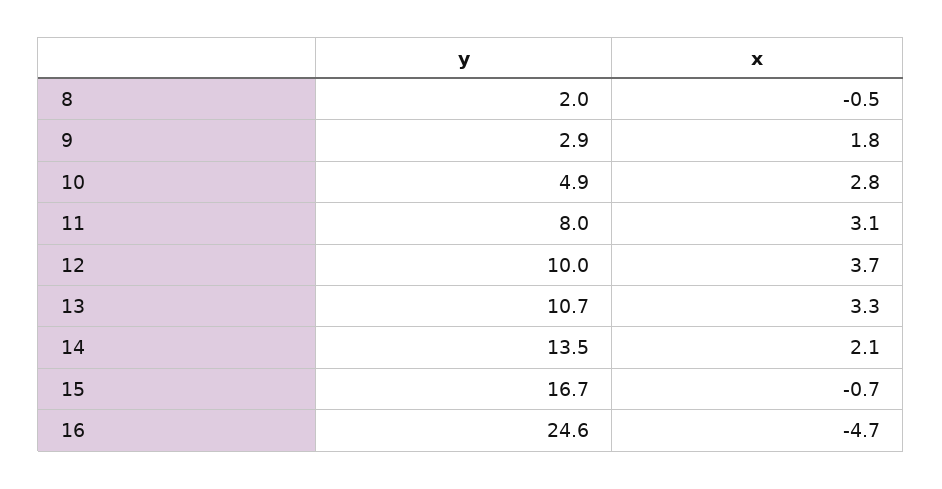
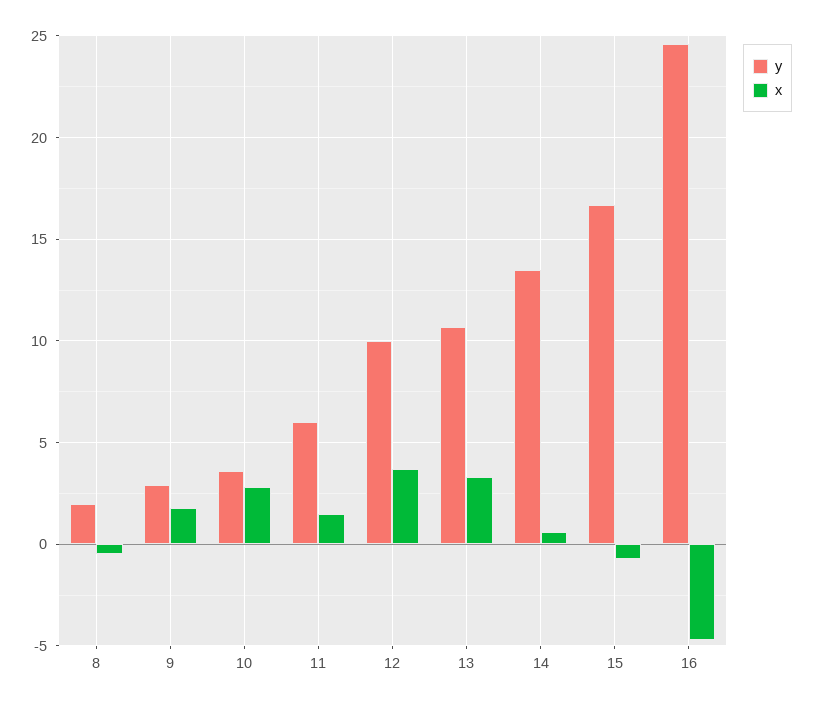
y, 10: 4.9 -> 3.5
y, 11: 8 -> 6
x, 11: 3.1 -> 1.5
x, 14: 2.1 -> 0.5

